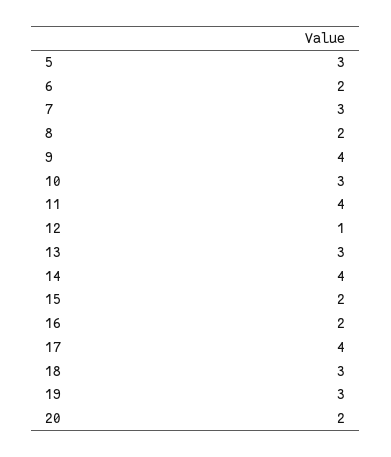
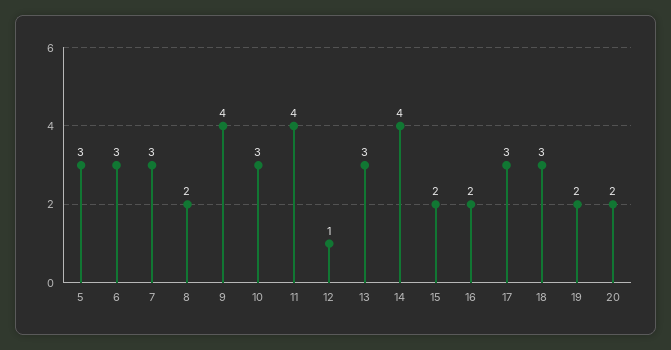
6: 2 -> 3
17: 4 -> 3
19: 3 -> 2

